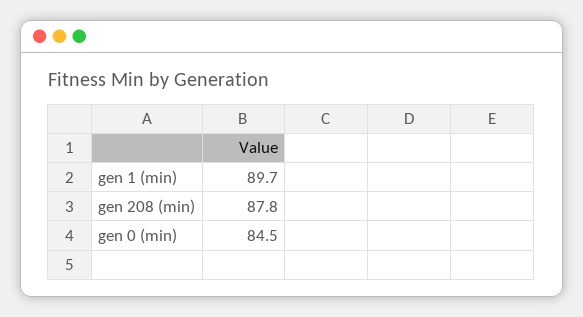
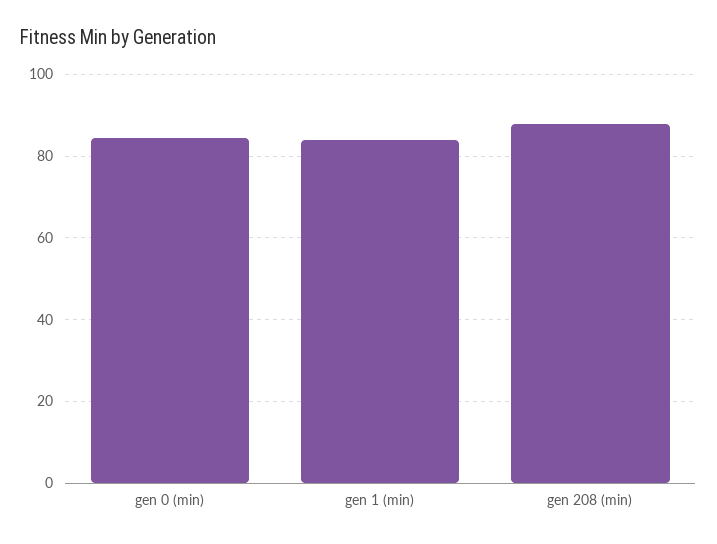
gen 1 (min): 89.7 -> 84

